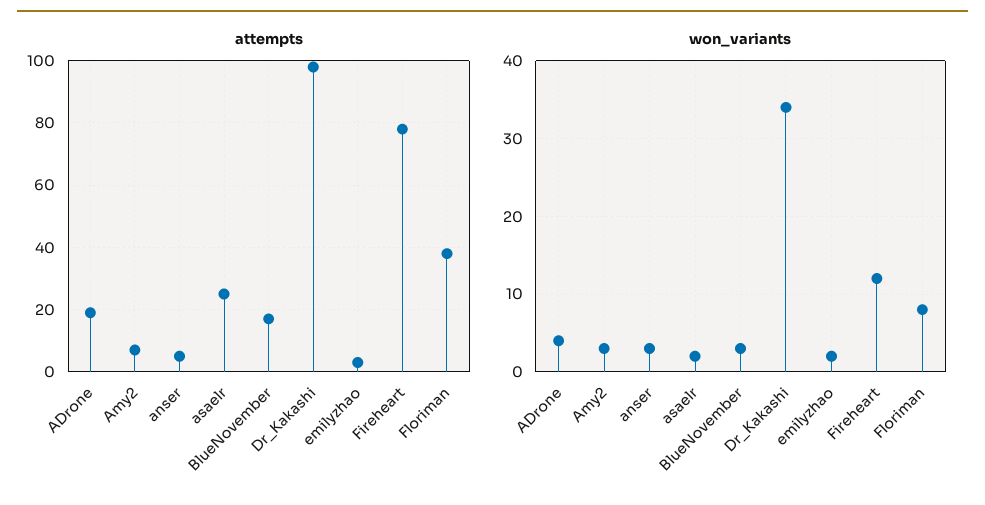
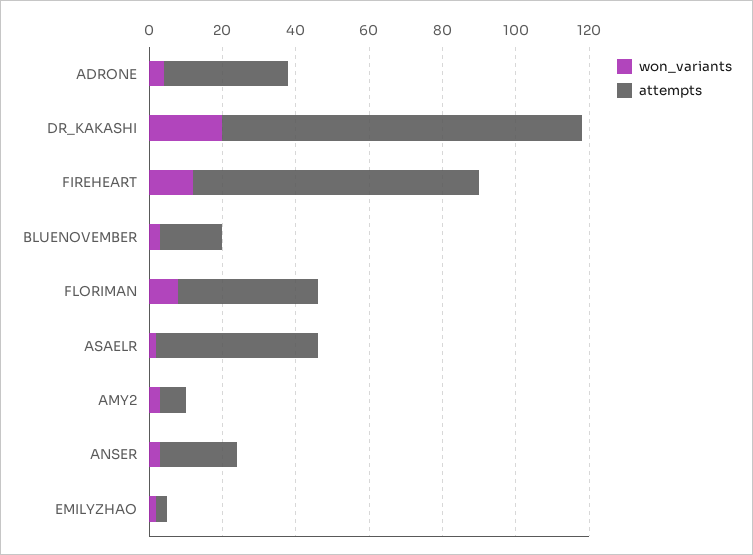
attempts, ADrone: 20 -> 35
attempts, anser: 5 -> 20
attempts, asaelr: 25 -> 45
won_variants, Dr_Kakashi: 34 -> 20

